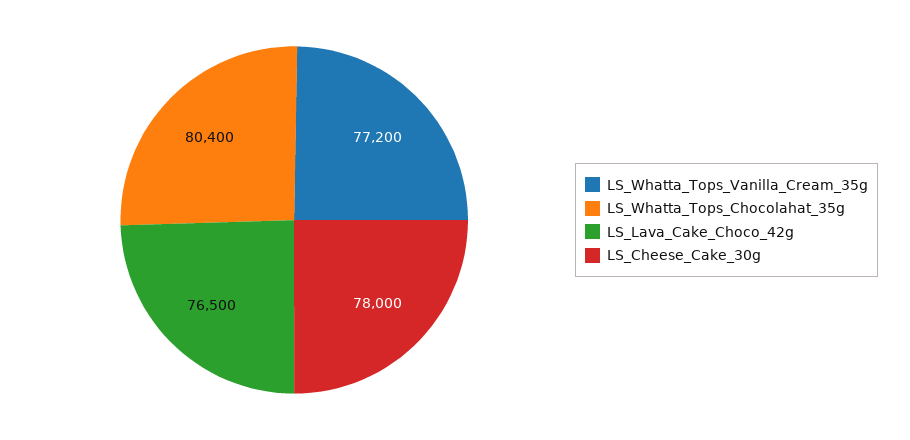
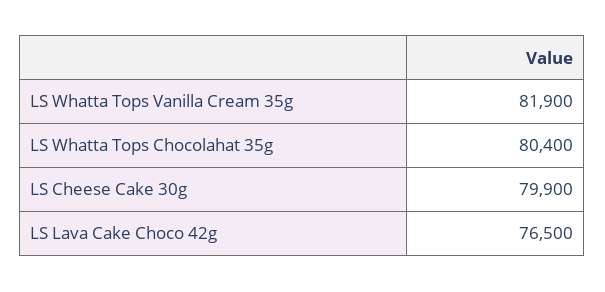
LS_Whatta_Tops_Vanilla_Cream_35g: 77200 -> 81900
LS_Cheese_Cake_30g: 78000 -> 79900

